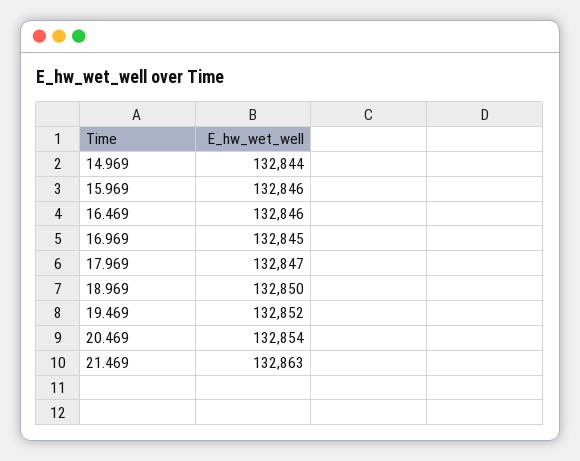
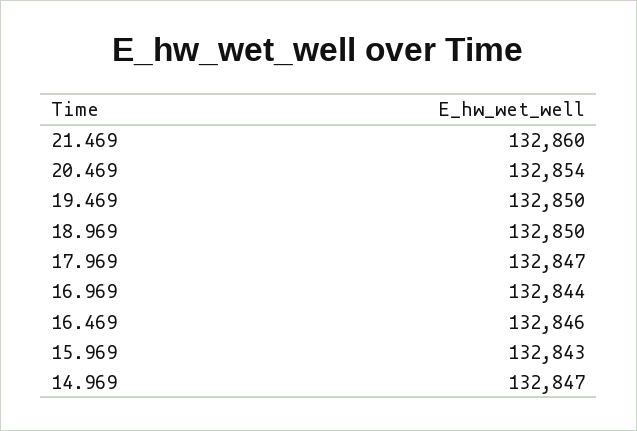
14.969: 132844 -> 132847
15.969: 132846 -> 132843
16.969: 132845 -> 132844
19.469: 132852 -> 132850
21.469: 132863 -> 132860

